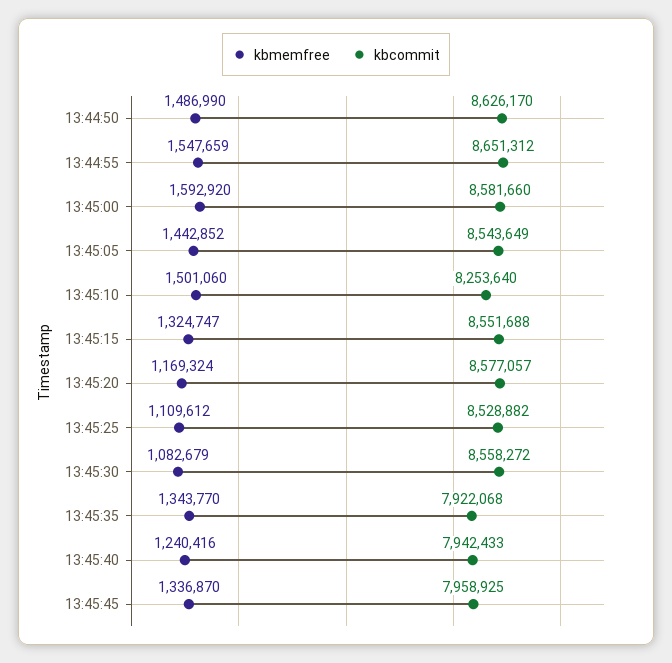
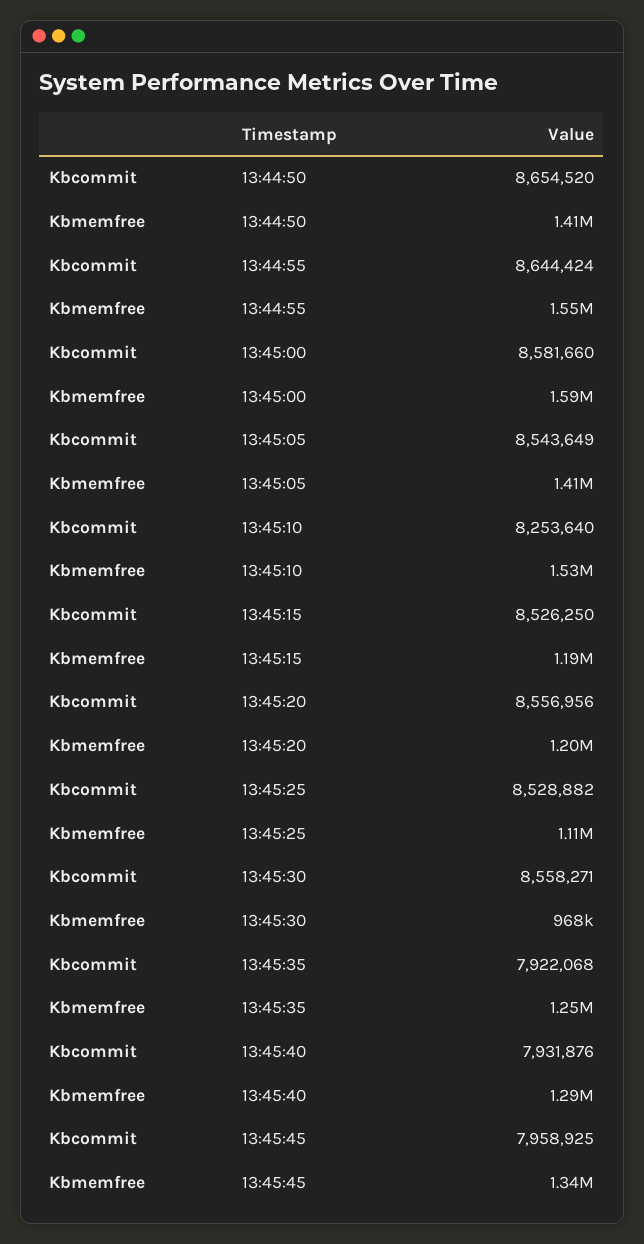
kbmemfree, 13:44:50: 1486990 -> 1410000
kbcommit, 13:44:50: 8626170 -> 8654520
kbcommit, 13:44:55: 8651312 -> 8644424
kbmemfree, 13:45:05: 1442852 -> 1410000
kbmemfree, 13:45:10: 1501060 -> 1530000
kbmemfree, 13:45:15: 1324747 -> 1190000
kbcommit, 13:45:15: 8551688 -> 8526250
kbmemfree, 13:45:20: 1169324 -> 1200000
kbcommit, 13:45:20: 8577057 -> 8556956
kbmemfree, 13:45:30: 1082679 -> 968000
kbcommit, 13:45:30: 8558272 -> 8558271
kbmemfree, 13:45:35: 1343770 -> 1250000
kbmemfree, 13:45:40: 1240416 -> 1290000
kbcommit, 13:45:40: 7942433 -> 7931876

